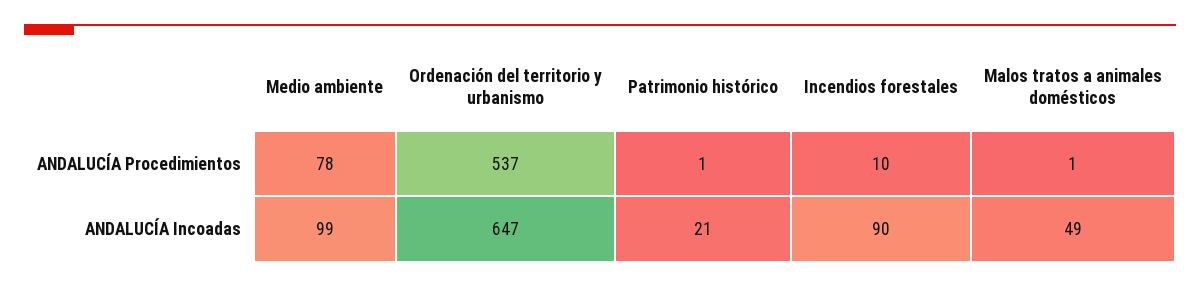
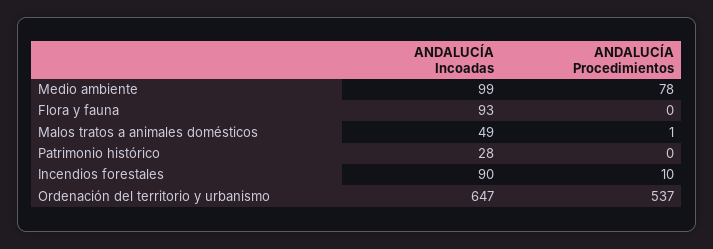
Patrimonio histórico, ANDALUCÍA Procedimientos: 1 -> 0
Patrimonio histórico, ANDALUCÍA Incoadas: 21 -> 28
Flora y fauna, ANDALUCÍA Incoadas: none -> 93
Flora y fauna, ANDALUCÍA Procedimientos: none -> 0

